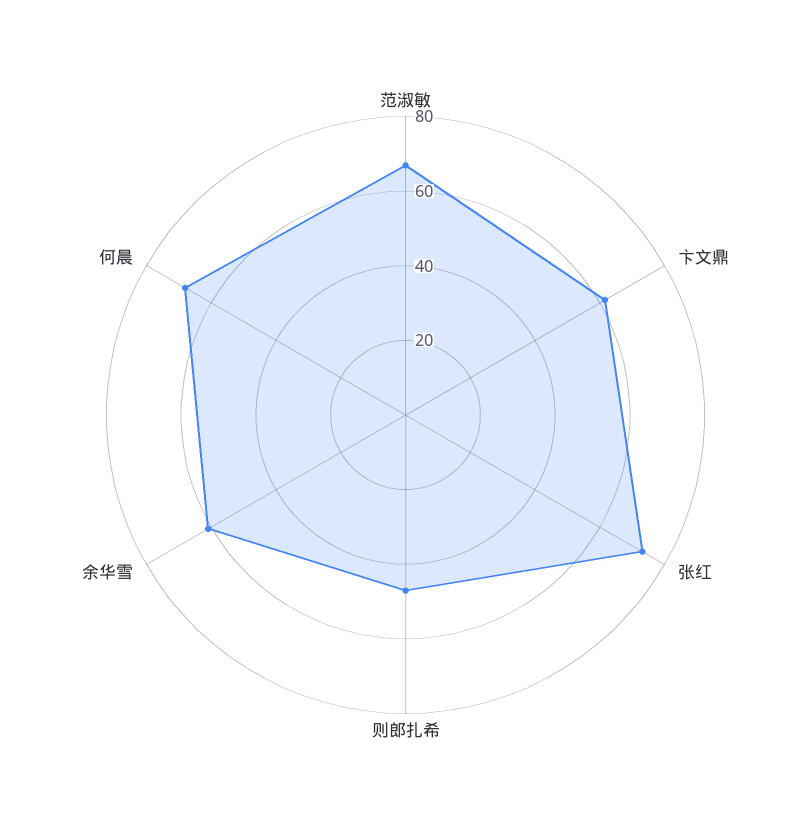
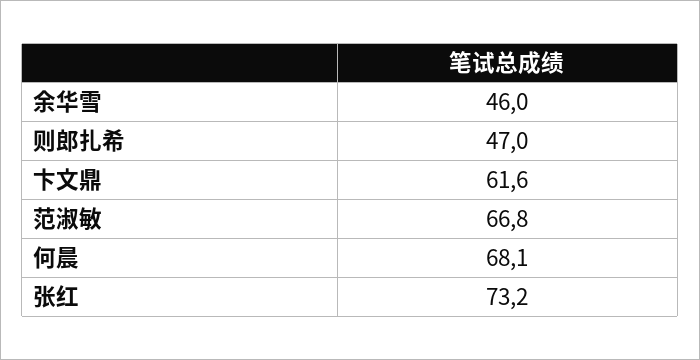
余华雪: 60 -> 46

